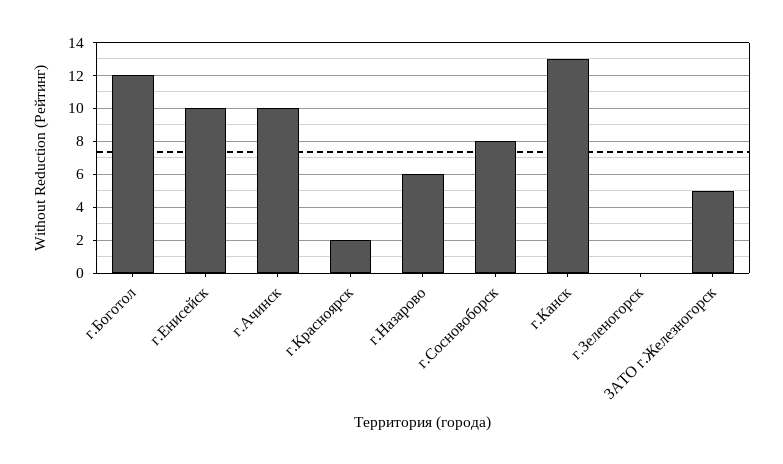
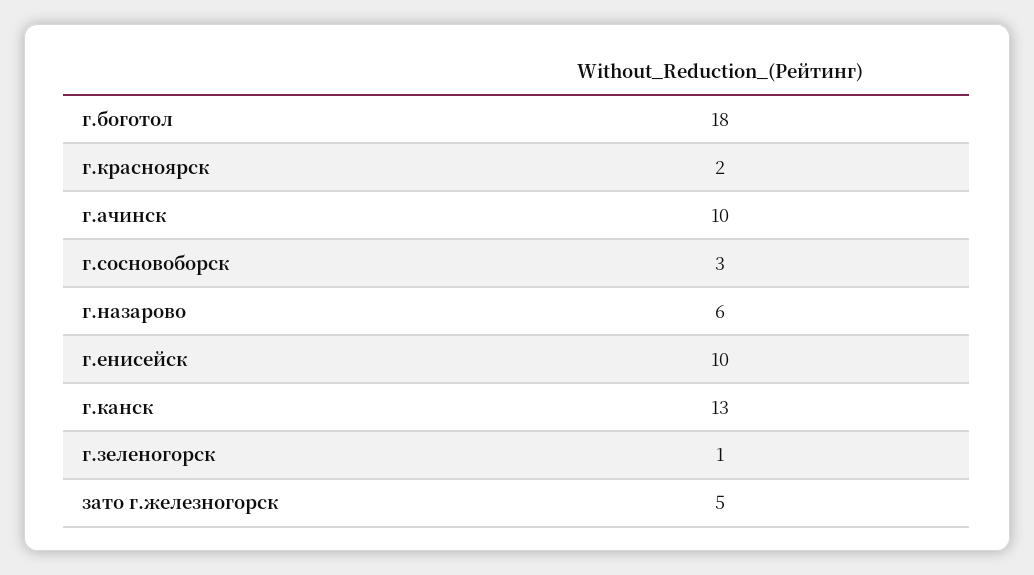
г.Боготол: 12 -> 18
г.Сосновоборск: 8 -> 3
г.Зеленогорск: 0 -> 1

